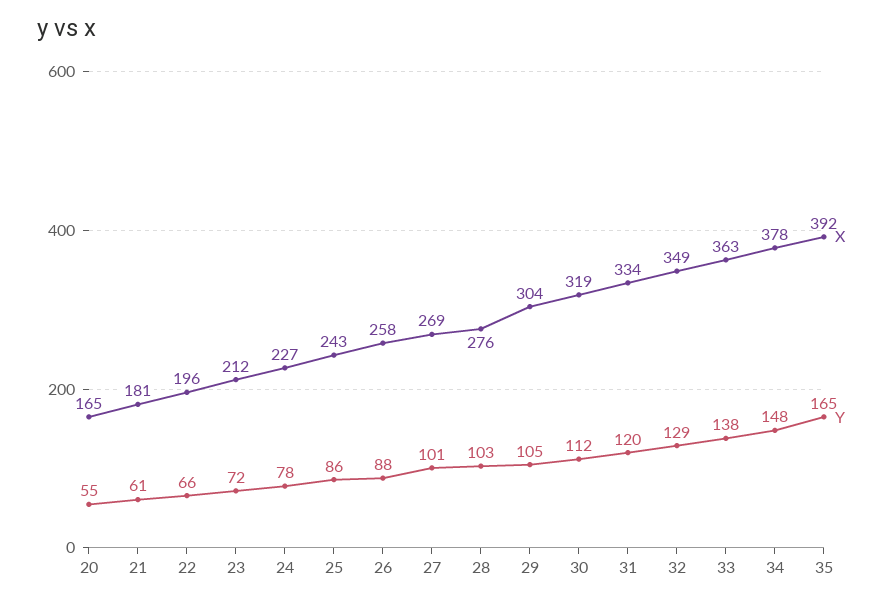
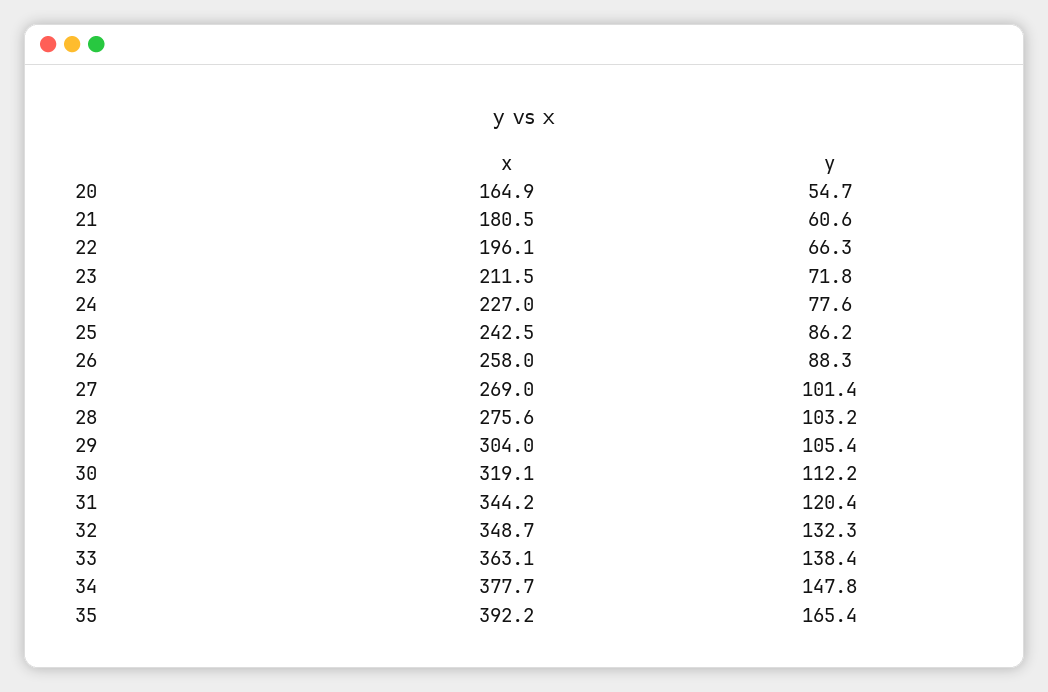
X, 31: 334 -> 344.2
Y, 32: 129 -> 132.3

